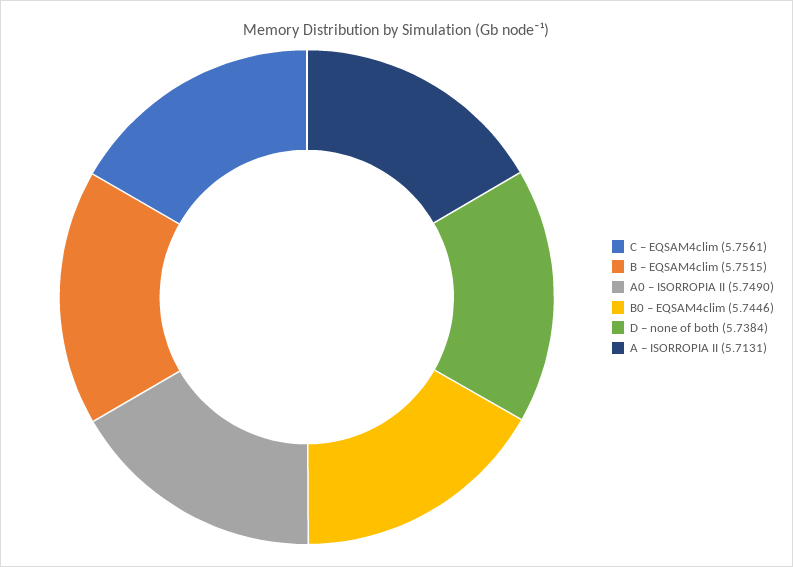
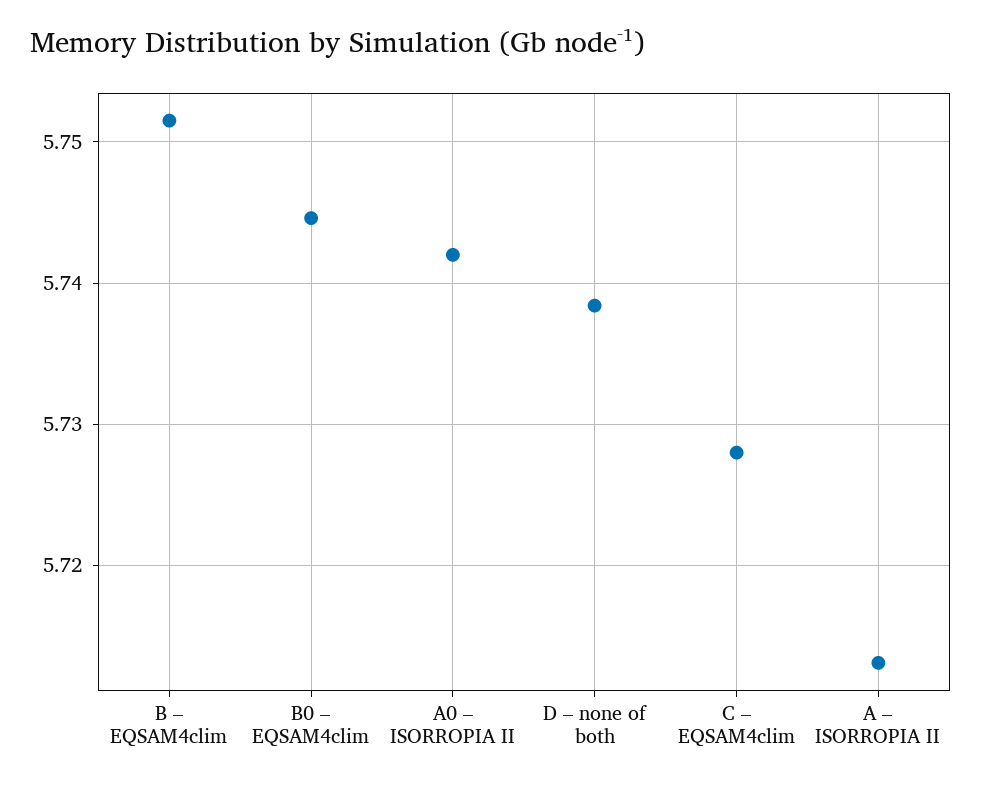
C – EQSAM4clim: 5.7561 -> 5.728
A0 – ISORROPIA II: 5.749 -> 5.742

